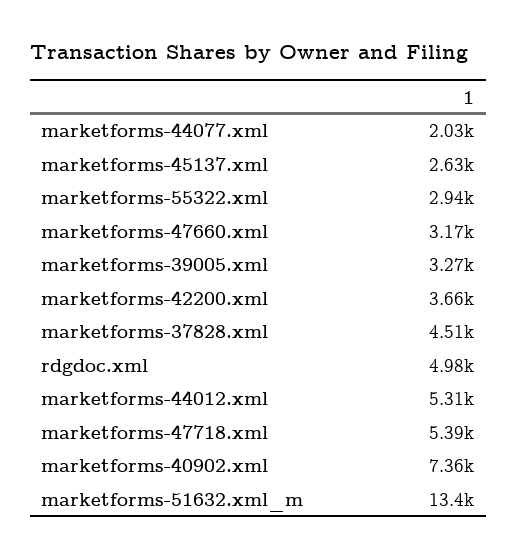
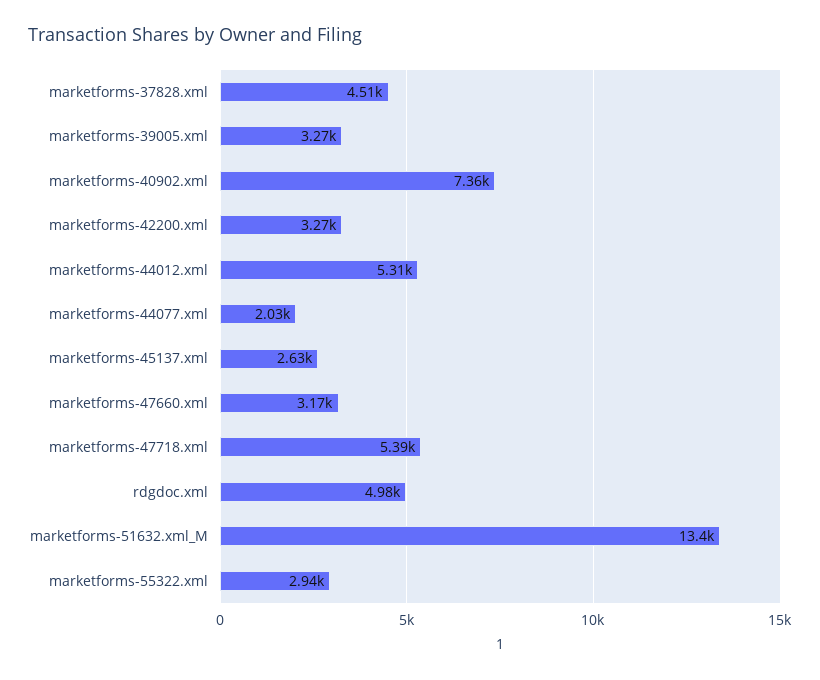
marketforms-42200.xml: 3660 -> 3270

